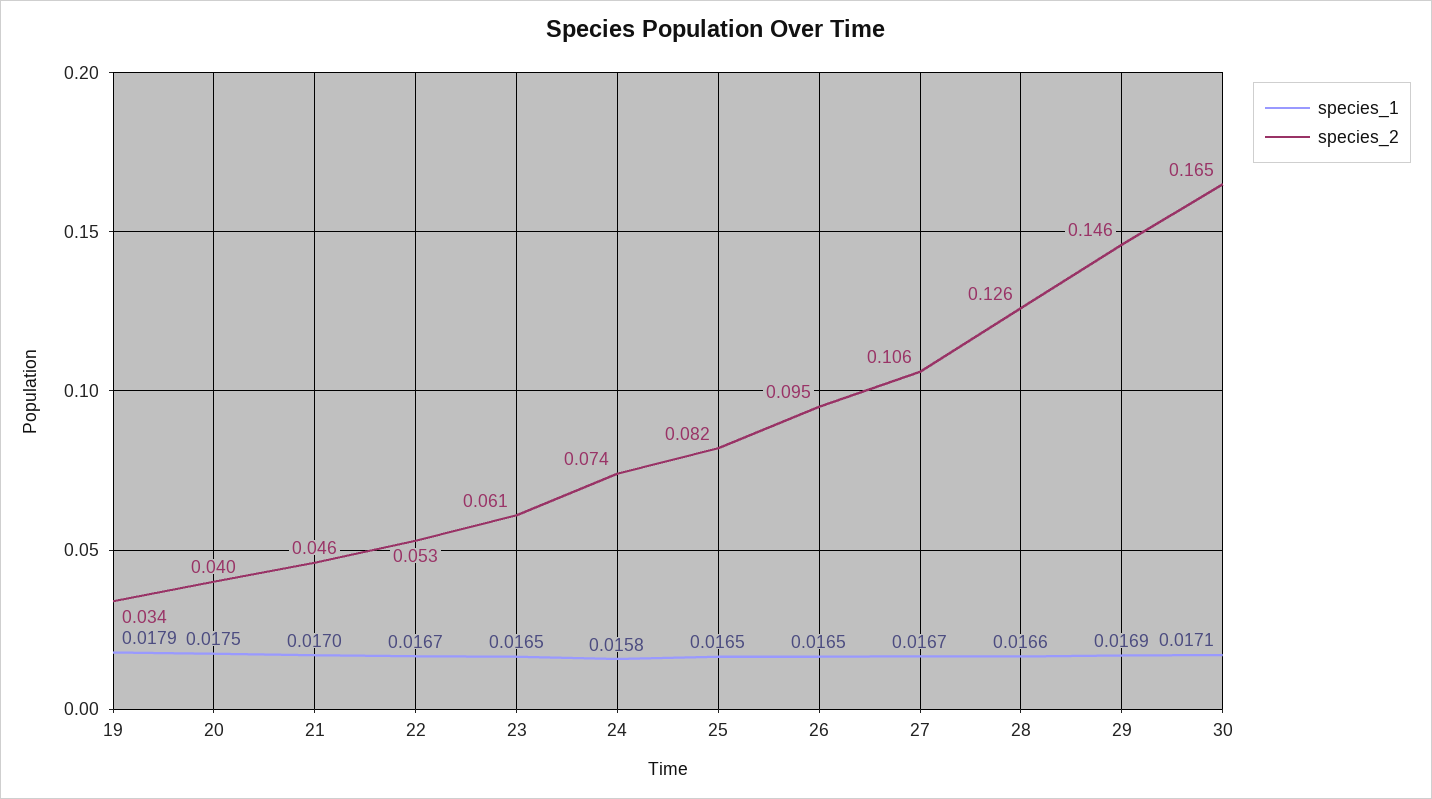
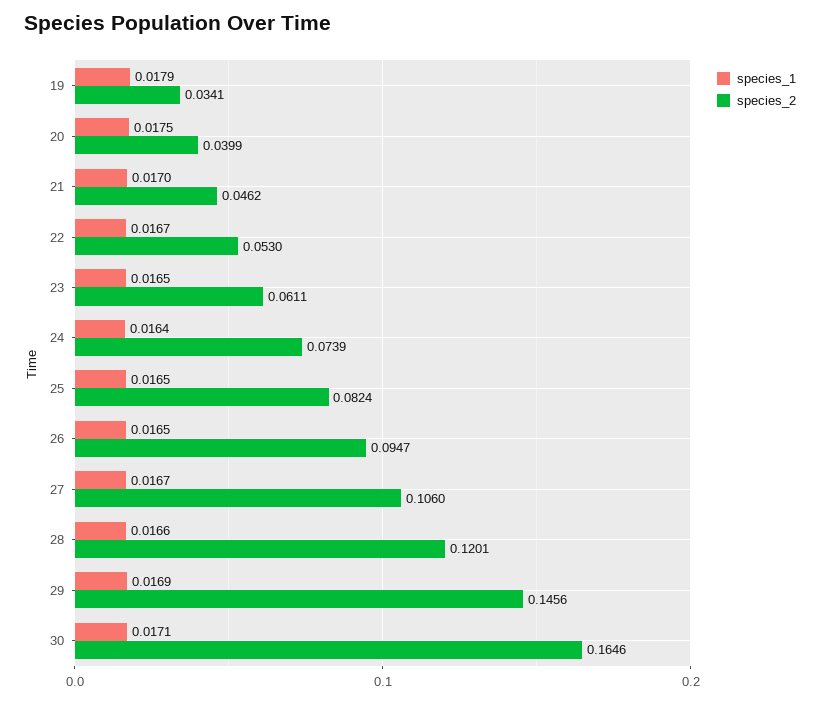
species_1, 24: 0.0158 -> 0.0164
species_2, 28: 0.126 -> 0.1201

